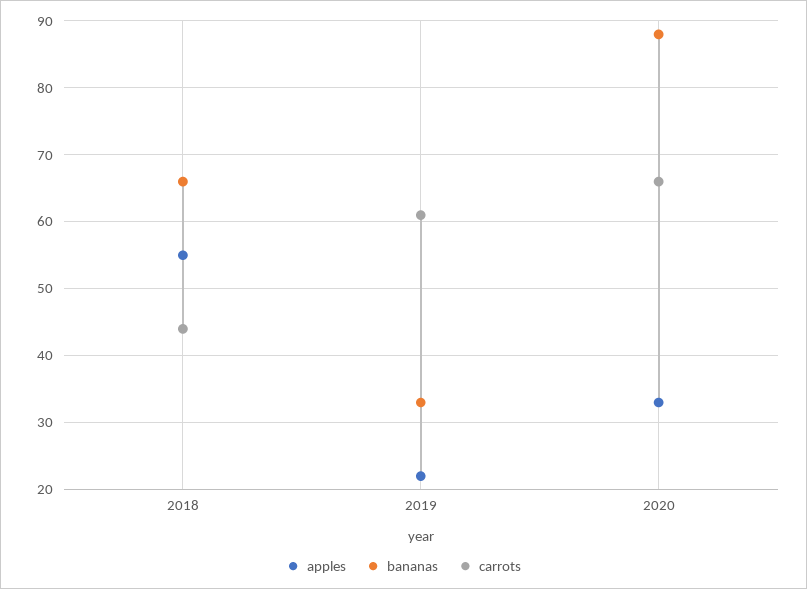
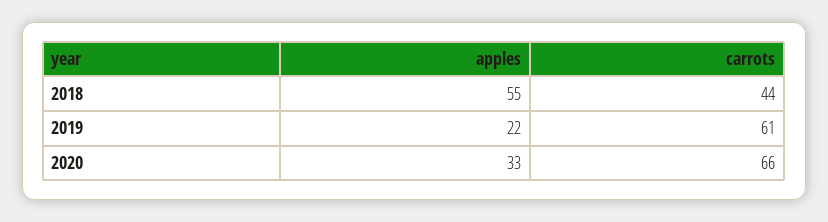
bananas, 2018: 66 -> none
bananas, 2019: 33 -> none
bananas, 2020: 88 -> none

